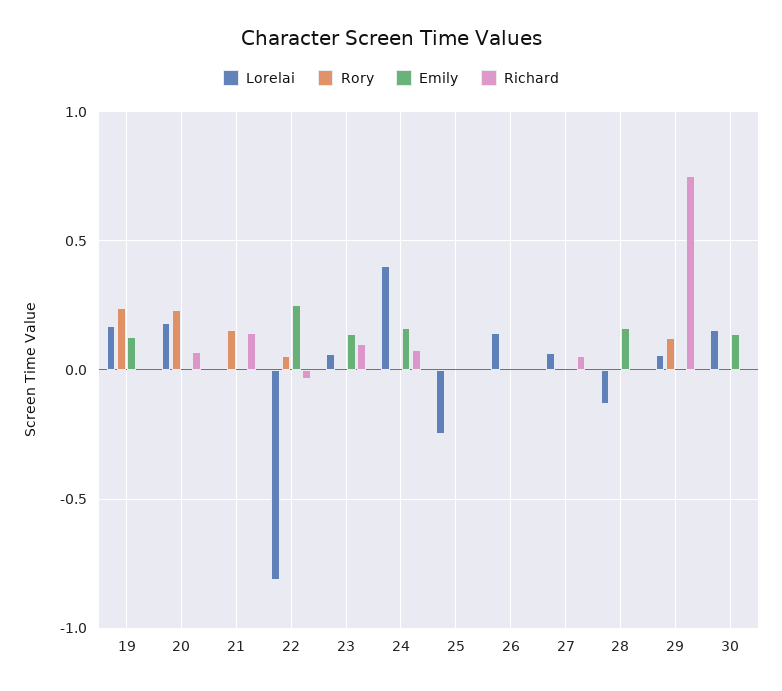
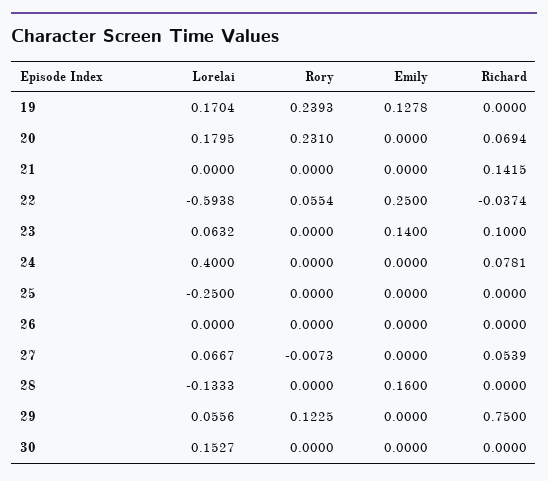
Rory, 21: 0.15 -> 0
Lorelai, 22: -0.8 -> -0.5938
Emily, 24: 0.15 -> 0
Lorelai, 26: 0.15 -> 0
Emily, 30: 0.15 -> 0

